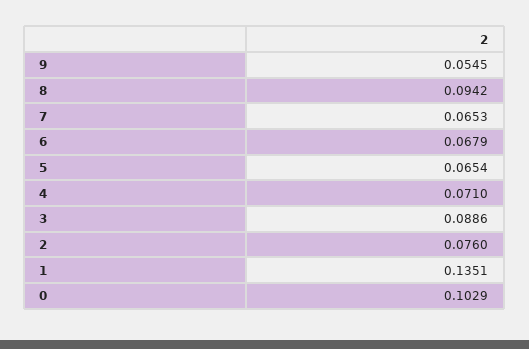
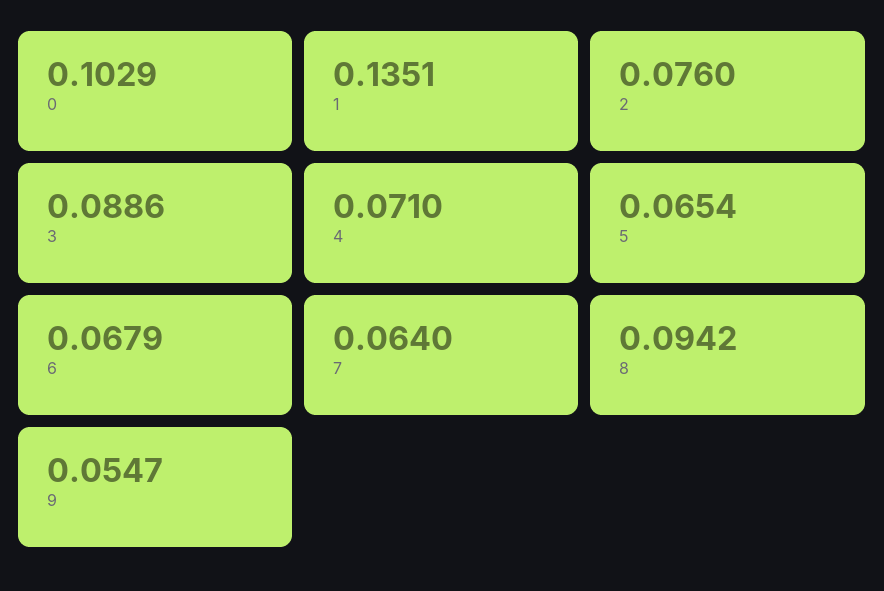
9: 0.0545 -> 0.0547
7: 0.0653 -> 0.064

